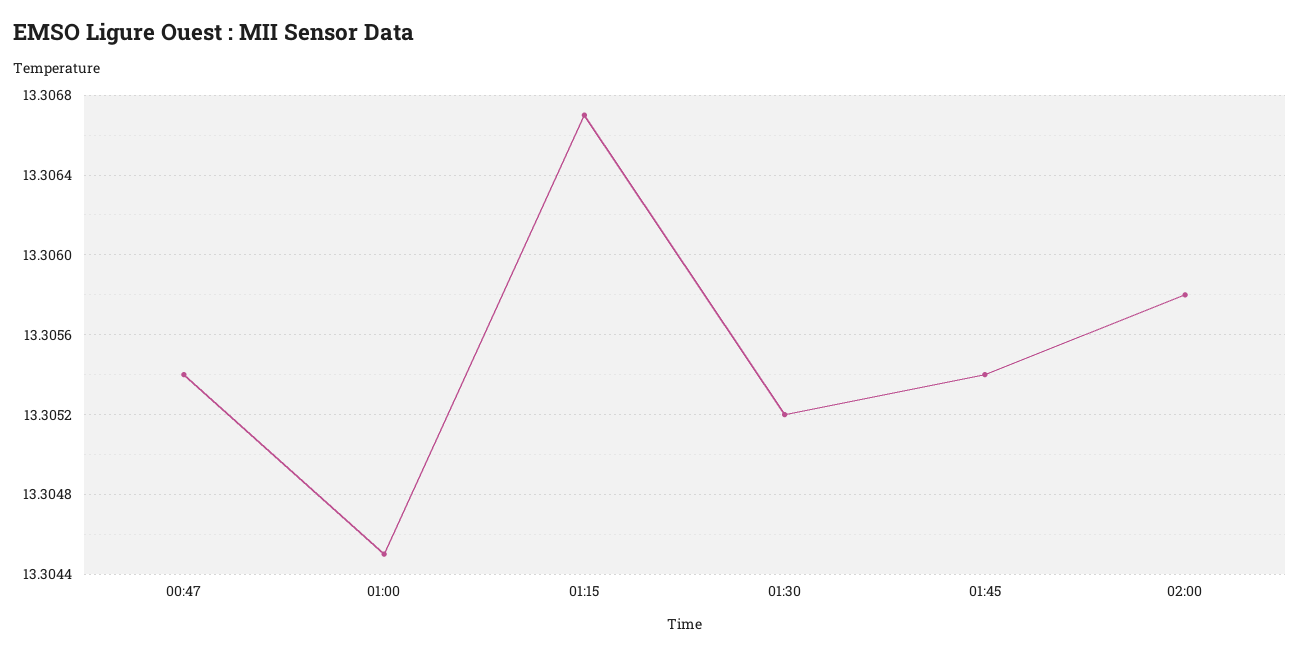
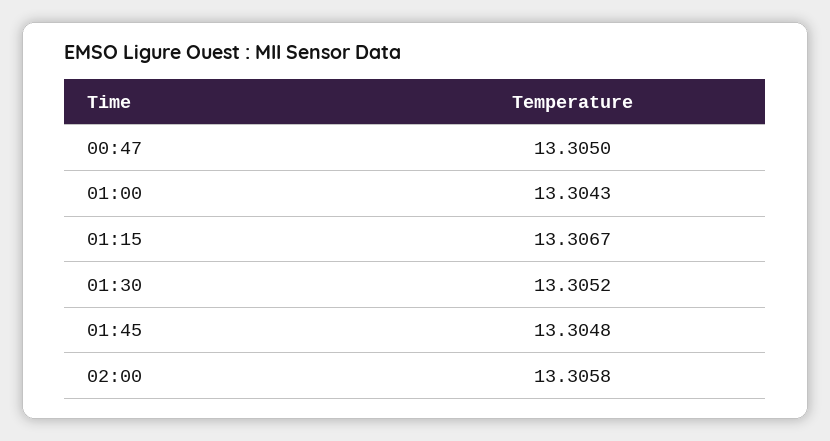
00:47: 13.3054 -> 13.305
01:00: 13.3045 -> 13.3043
01:45: 13.3054 -> 13.3048

